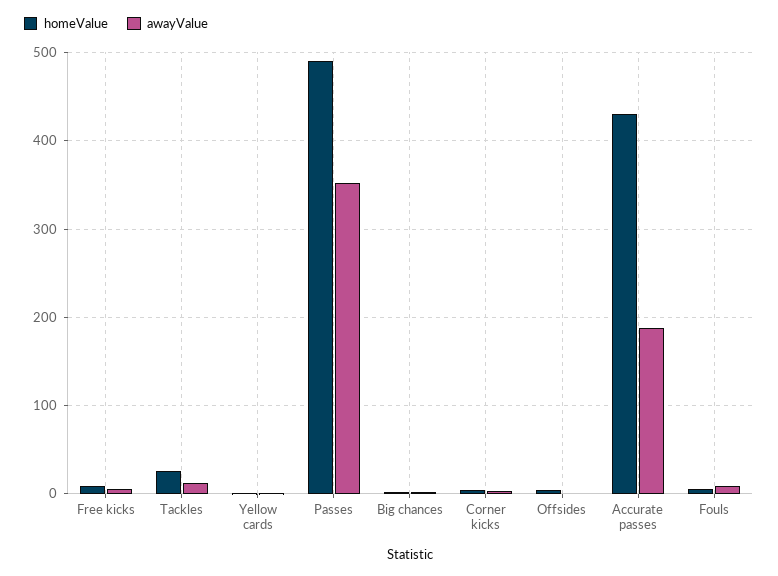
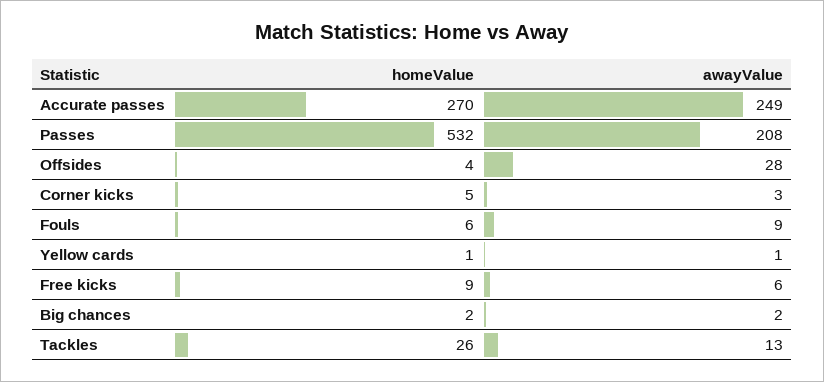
homeValue, Passes: 490 -> 532
awayValue, Passes: 350 -> 208
awayValue, Offsides: 0 -> 28
homeValue, Accurate passes: 430 -> 270
awayValue, Accurate passes: 190 -> 249

